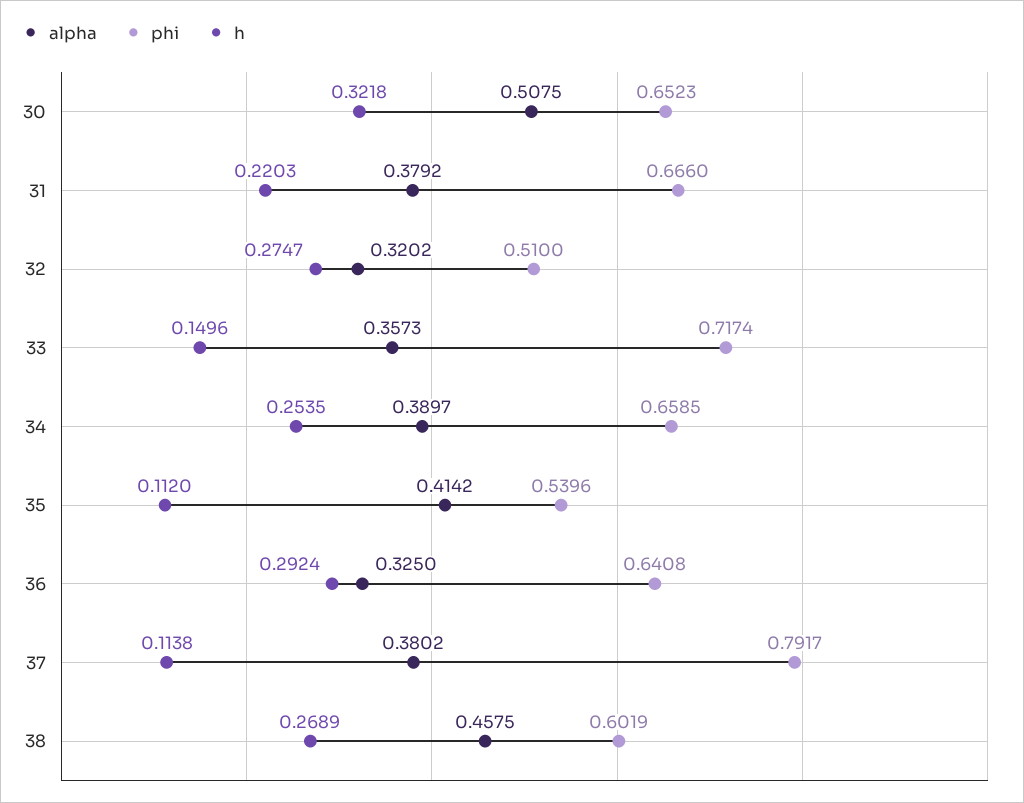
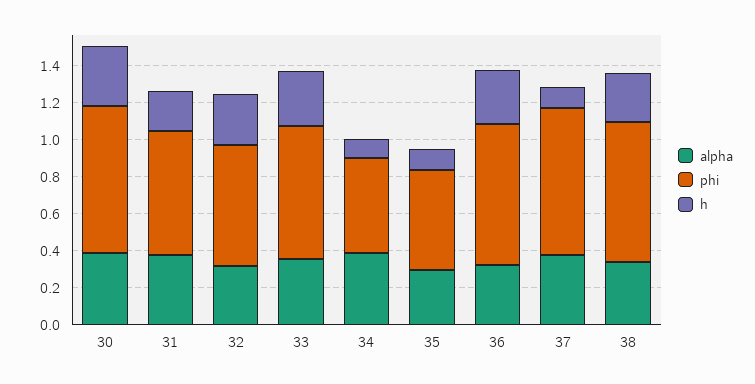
alpha, 30: 0.5075 -> 0.4
phi, 30: 0.6523 -> 0.8
phi, 32: 0.51 -> 0.65
h, 33: 0.1496 -> 0.3
phi, 34: 0.6585 -> 0.5
h, 34: 0.2535 -> 0.1
alpha, 35: 0.4142 -> 0.3
phi, 36: 0.6408 -> 0.75
alpha, 38: 0.4575 -> 0.35
phi, 38: 0.6019 -> 0.75

